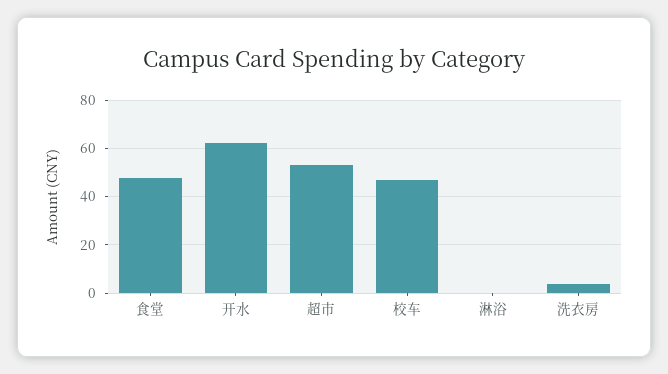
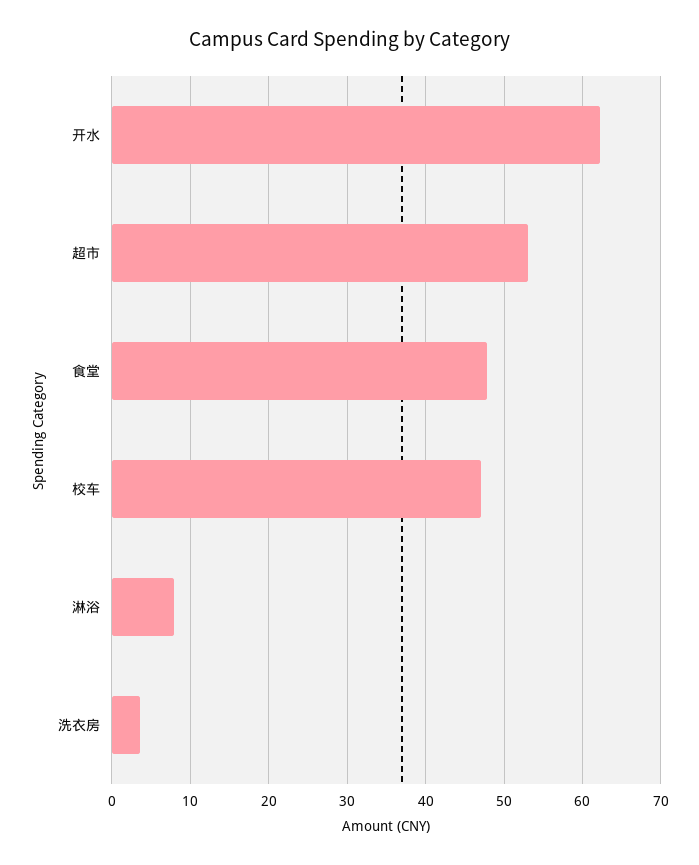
淋浴: 0 -> 8

